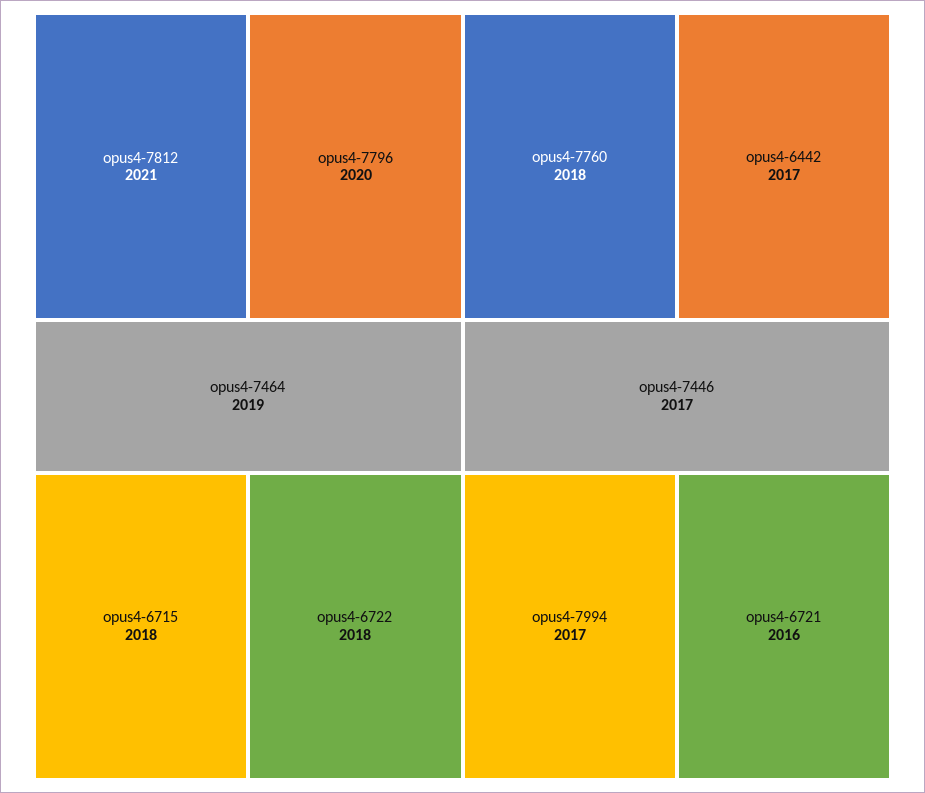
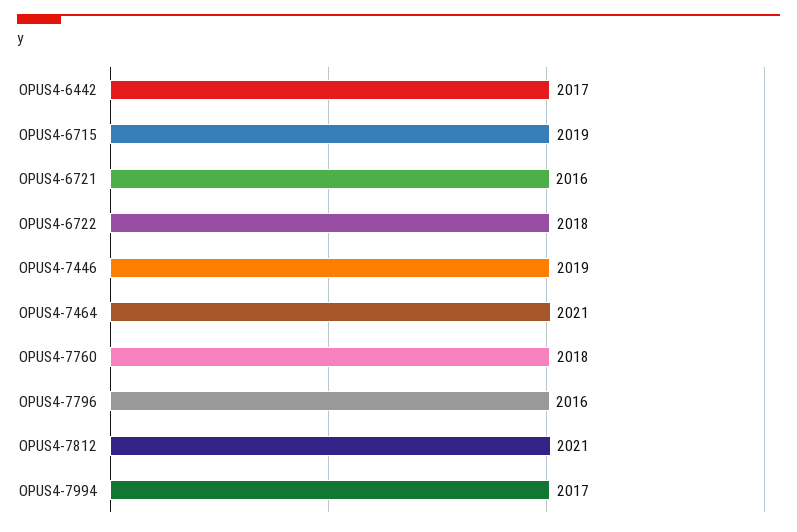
opus4-7796: 2020 -> 2016
opus4-7464: 2019 -> 2021
opus4-6715: 2018 -> 2019
opus4-7446: 2017 -> 2019

